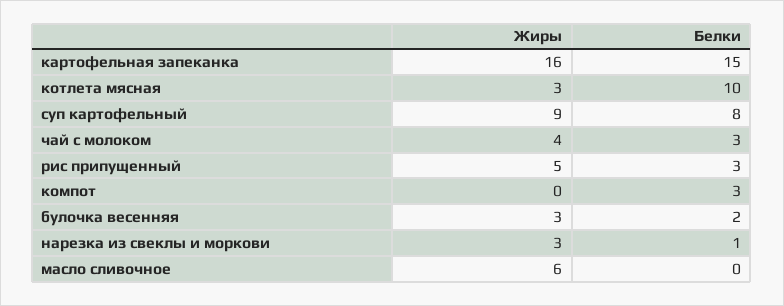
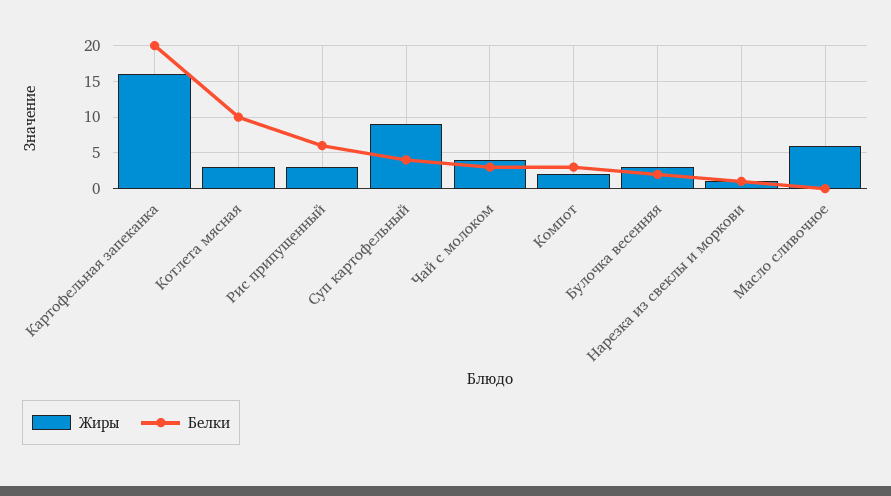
Белки, картофельная запеканка: 15 -> 20
Белки, суп картофельный: 8 -> 4
Жиры, рис припущенный: 5 -> 3
Белки, рис припущенный: 3 -> 6
Жиры, компот: 0 -> 2
Жиры, нарезка из свеклы и моркови: 3 -> 1

